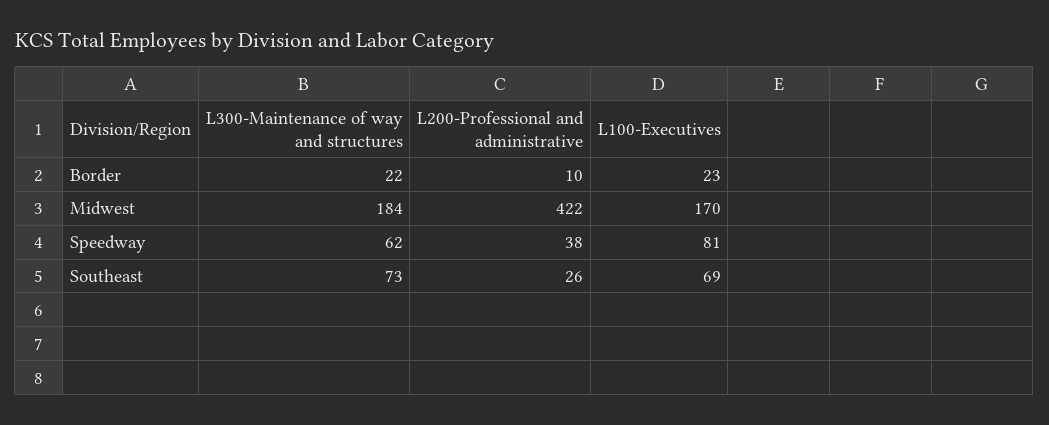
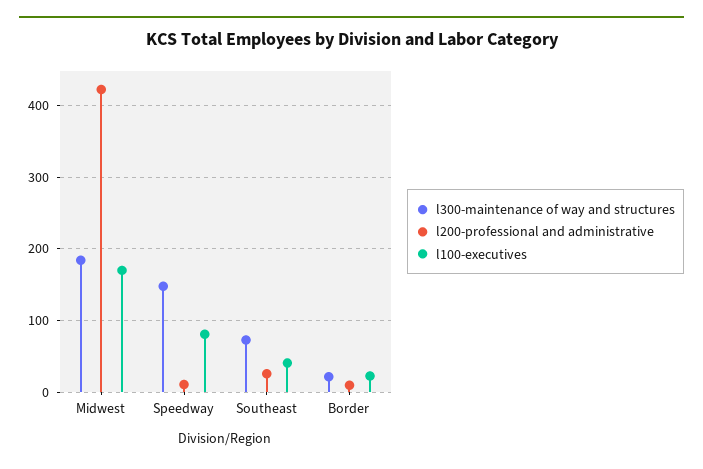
L300-Maintenance of way and structures, Speedway: 62 -> 150
L200-Professional and administrative, Speedway: 38 -> 10
L100-Executives, Southeast: 69 -> 40

